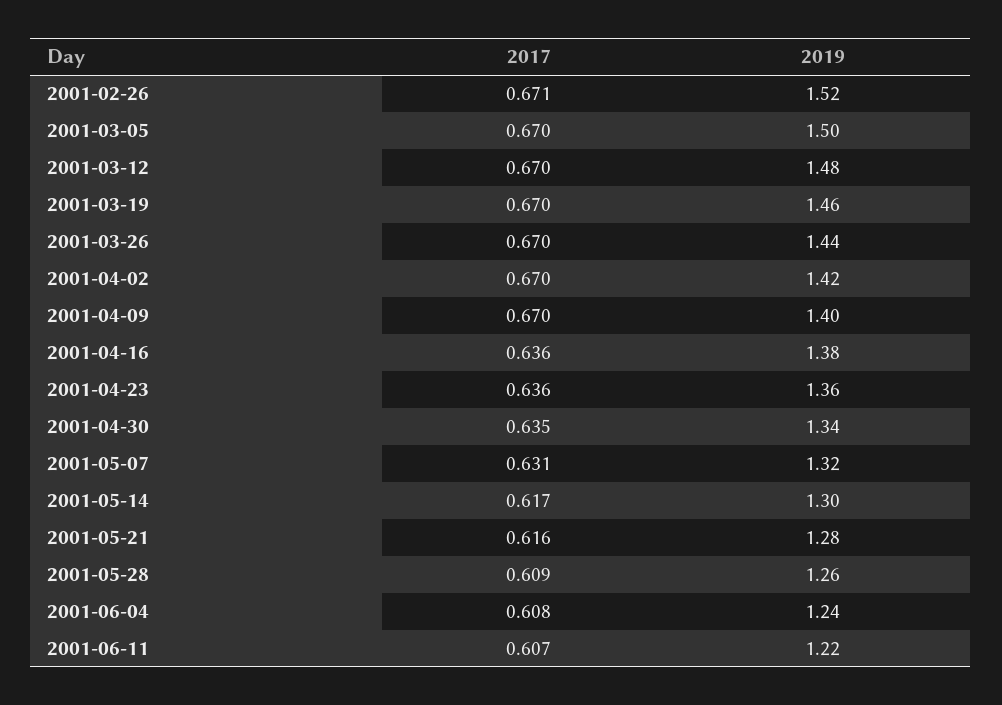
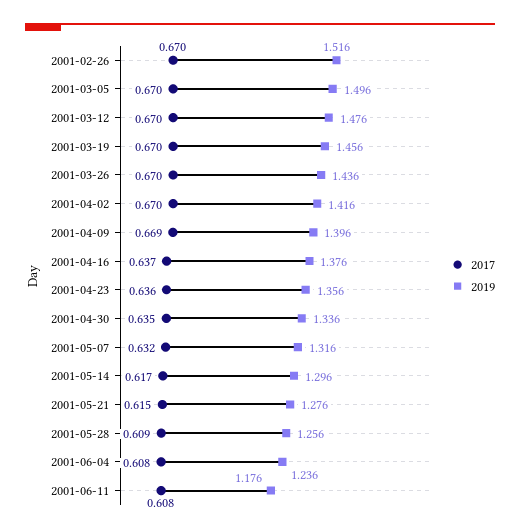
2017, 2001-02-26: 0.671 -> 0.67
2017, 2001-04-09: 0.67 -> 0.669
2017, 2001-04-16: 0.636 -> 0.637
2017, 2001-05-07: 0.631 -> 0.632
2017, 2001-05-21: 0.616 -> 0.615
2017, 2001-06-11: 0.607 -> 0.608
2019, 2001-06-11: 1.22 -> 1.176

